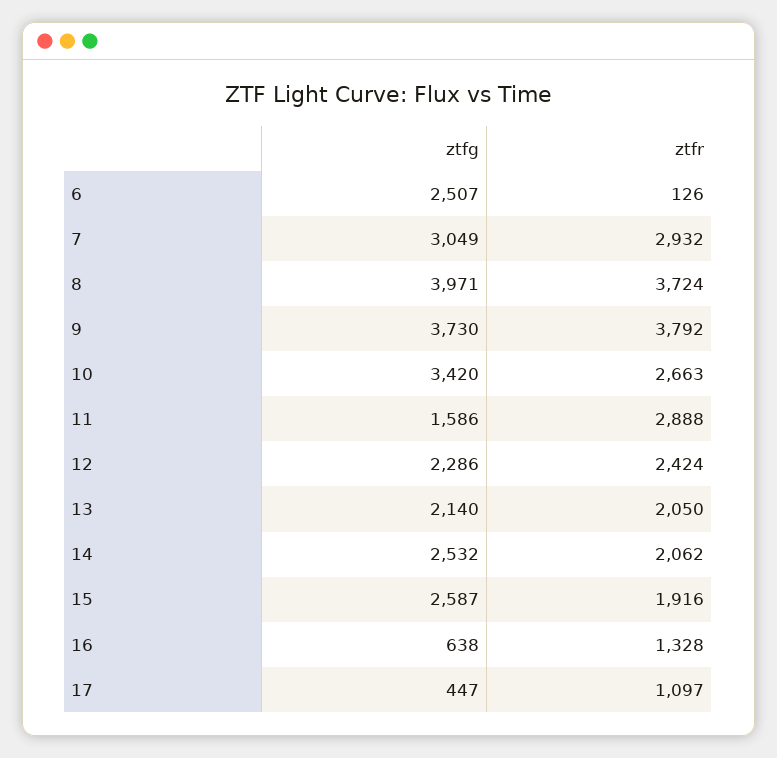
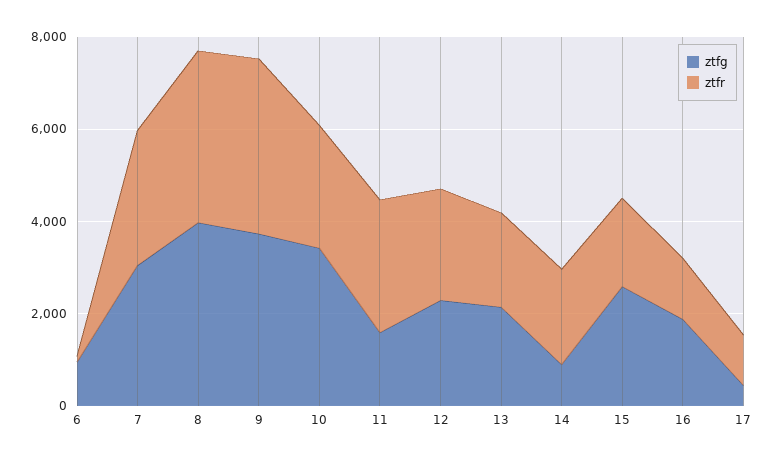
ztfg, 6: 2507 -> 1000
ztfg, 14: 2532 -> 1000
ztfg, 16: 638 -> 2000

